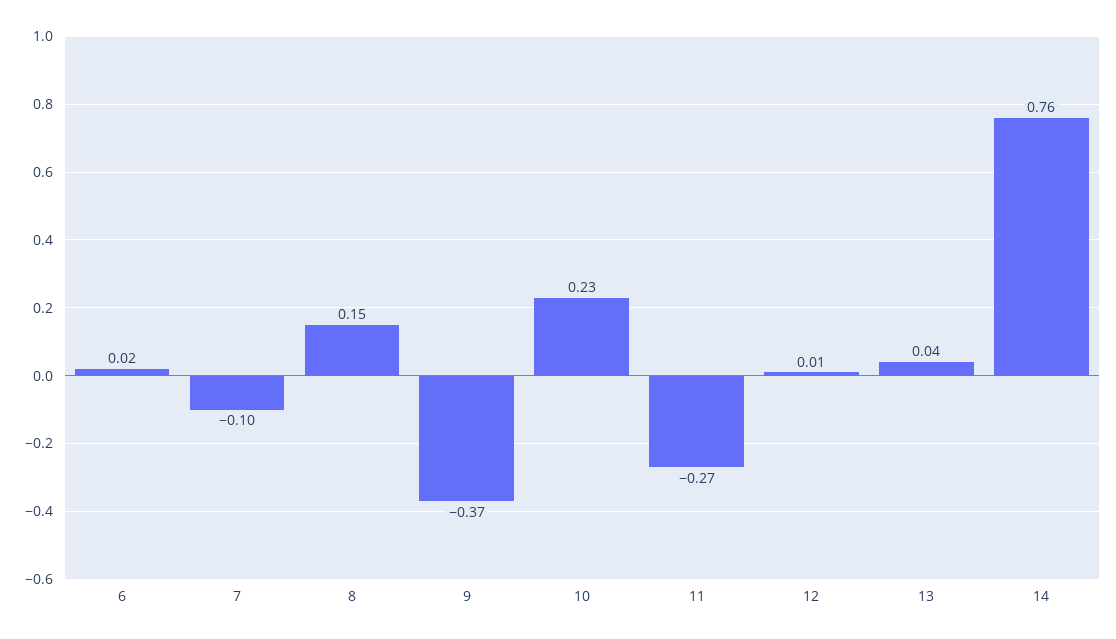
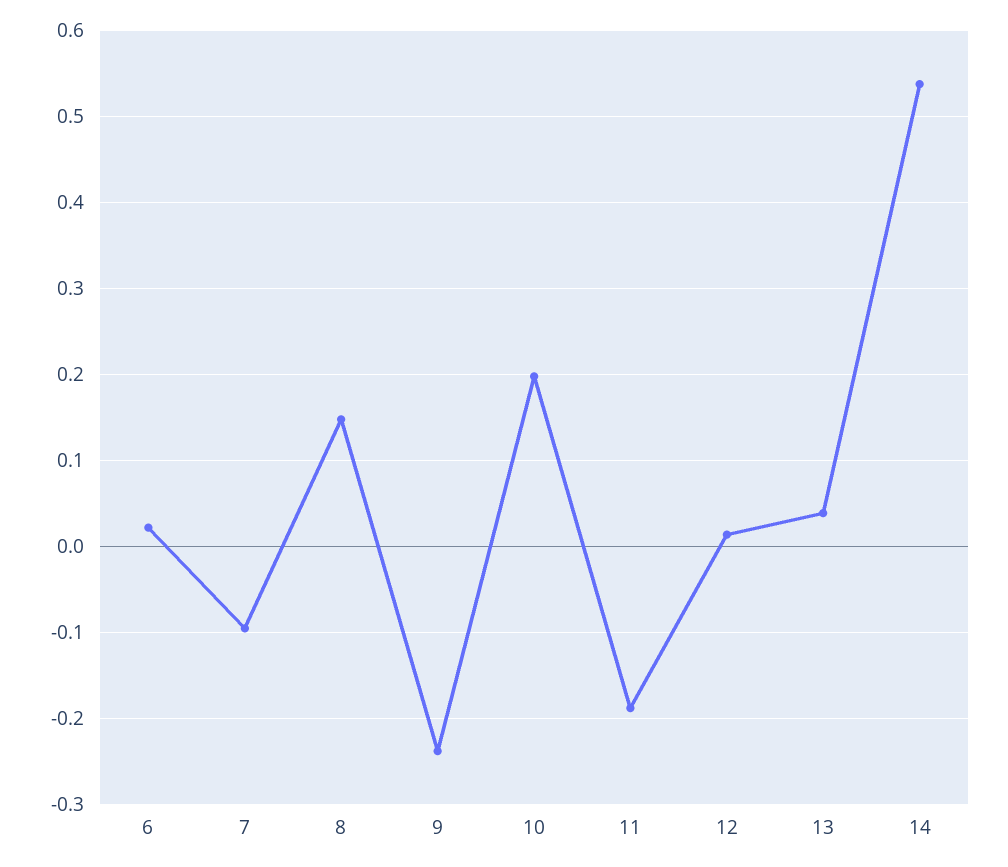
9: -0.37 -> -0.24
10: 0.23 -> 0.2
11: -0.27 -> -0.19
14: 0.76 -> 0.54

